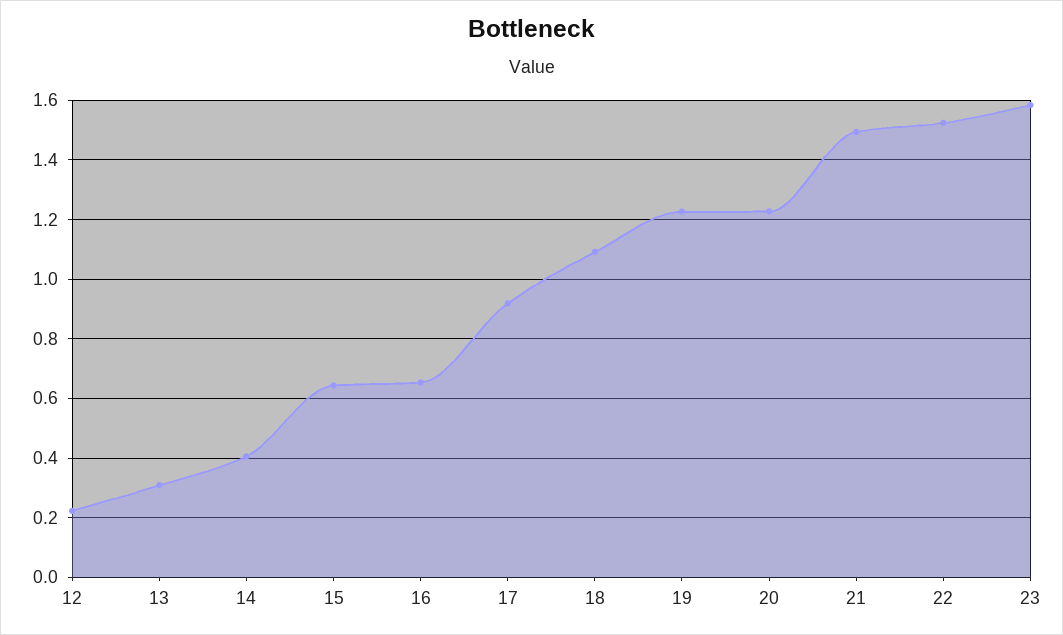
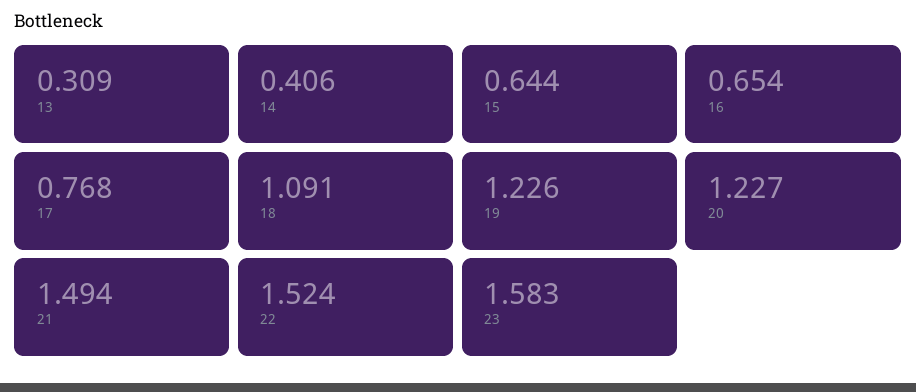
12: 0.225 -> none
17: 0.925 -> 0.768

